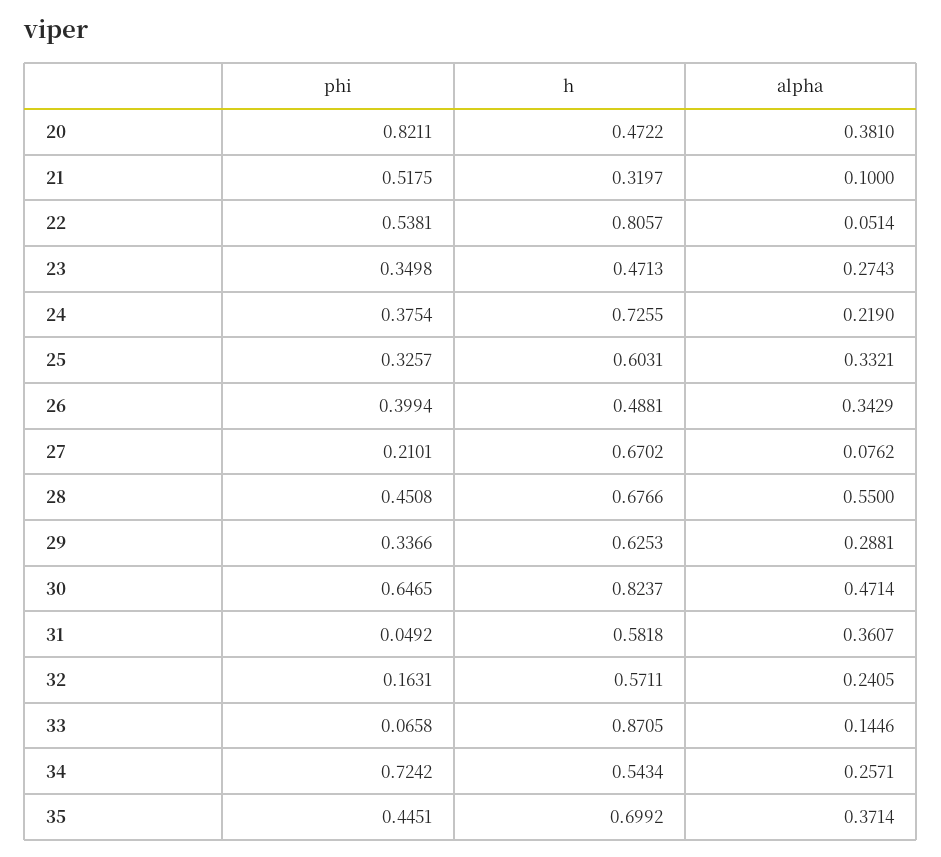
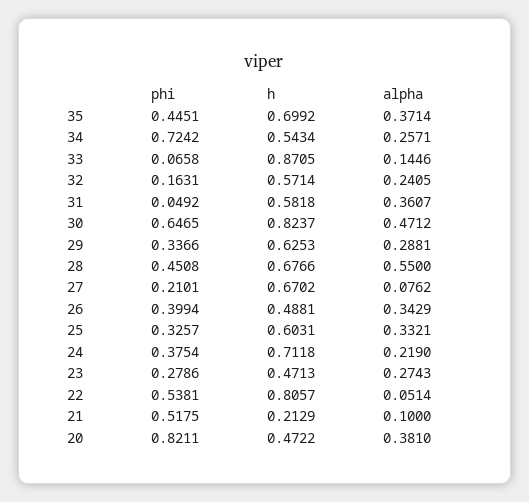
h, 21: 0.3197 -> 0.2129
phi, 23: 0.3498 -> 0.2786
h, 24: 0.7255 -> 0.7118
alpha, 30: 0.4714 -> 0.4712
h, 32: 0.5711 -> 0.5714

